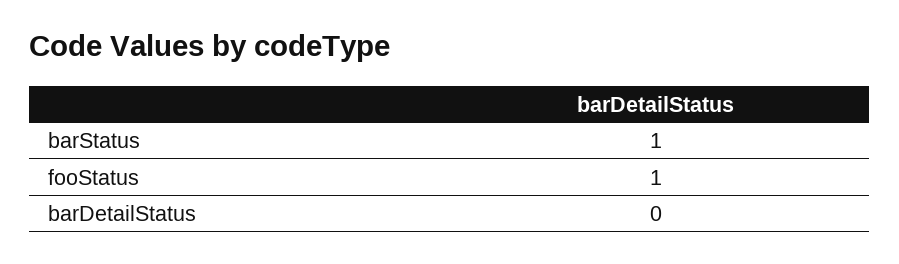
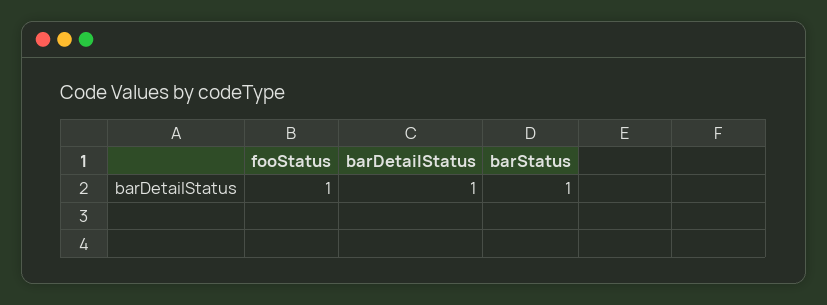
barDetailStatus: 0 -> 1

